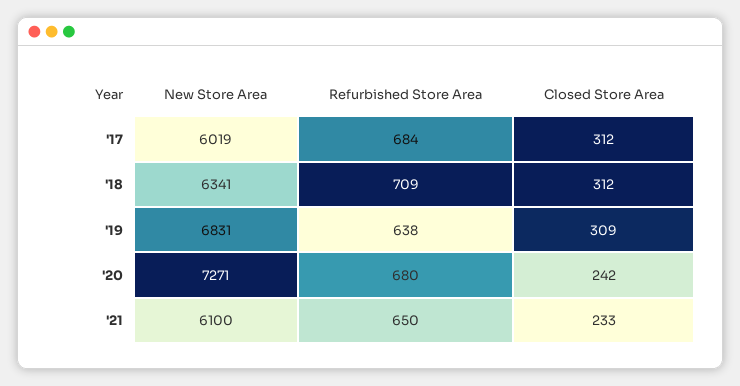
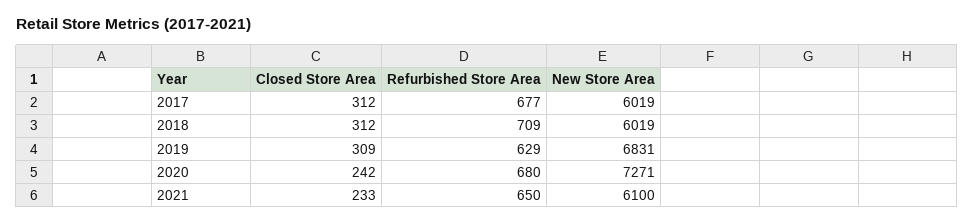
Refurbished Store Area, '17: 684 -> 677
New Store Area, '18: 6341 -> 6019
Refurbished Store Area, '19: 638 -> 629

